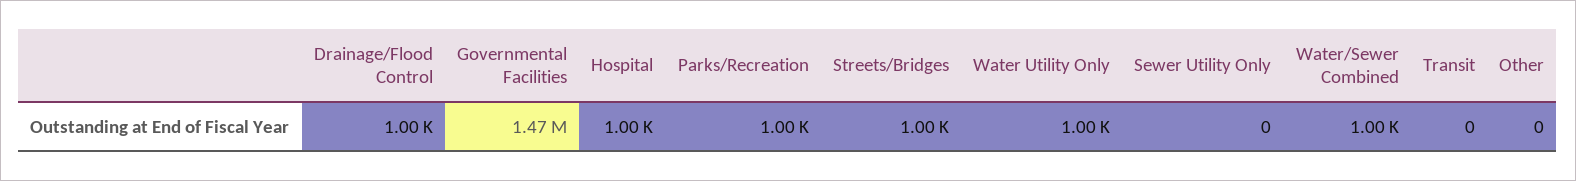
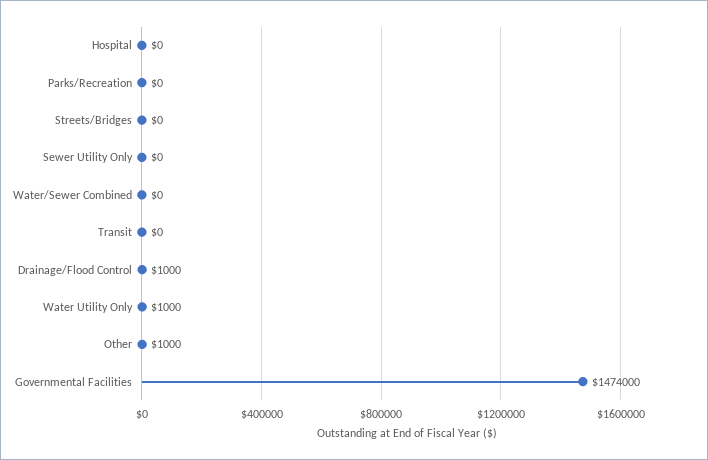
Hospital: 1000 -> 0
Parks/Recreation: 1000 -> 0
Streets/Bridges: 1000 -> 0
Water/Sewer Combined: 1000 -> 0
Other: 0 -> 1000

